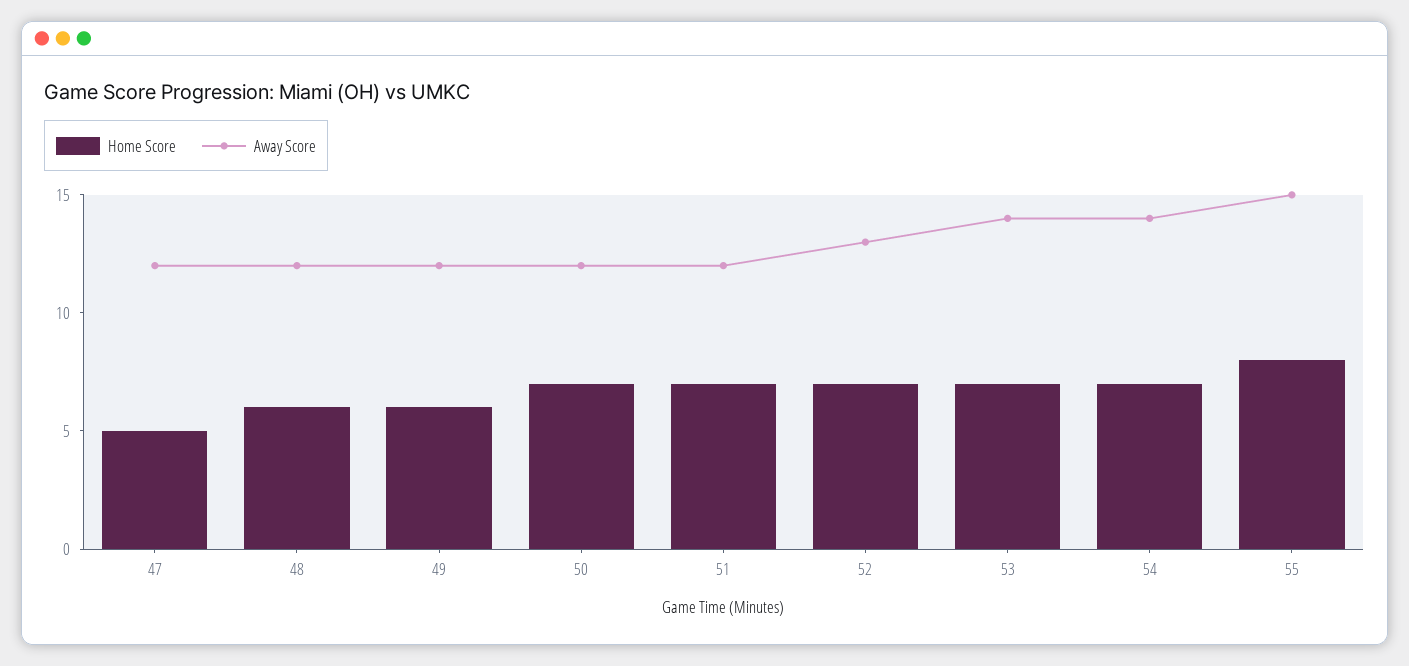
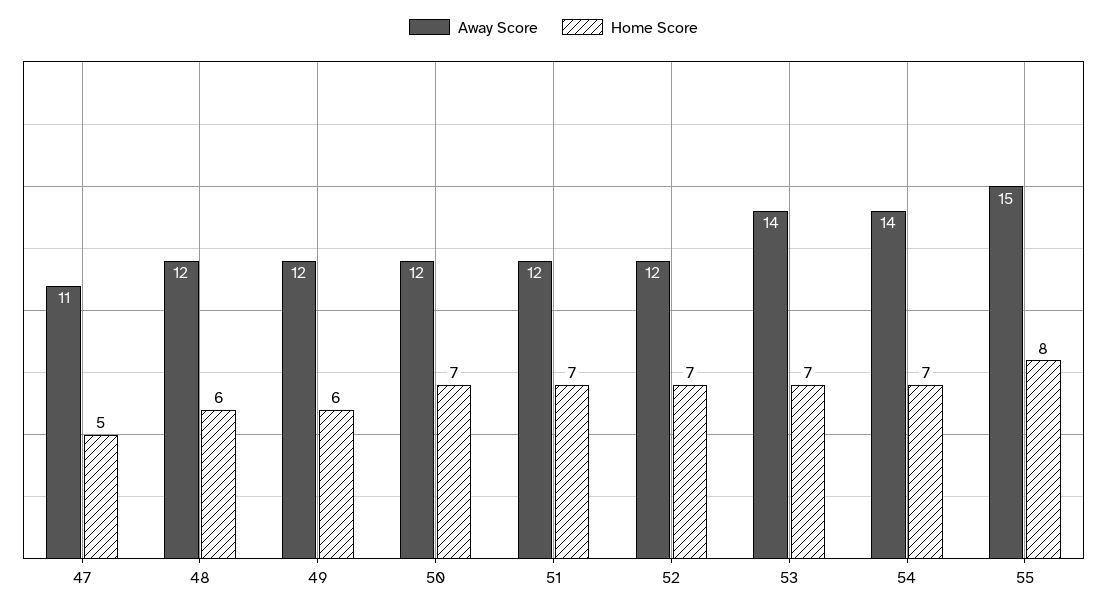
Away Score, 47: 12 -> 11
Away Score, 52: 13 -> 12

